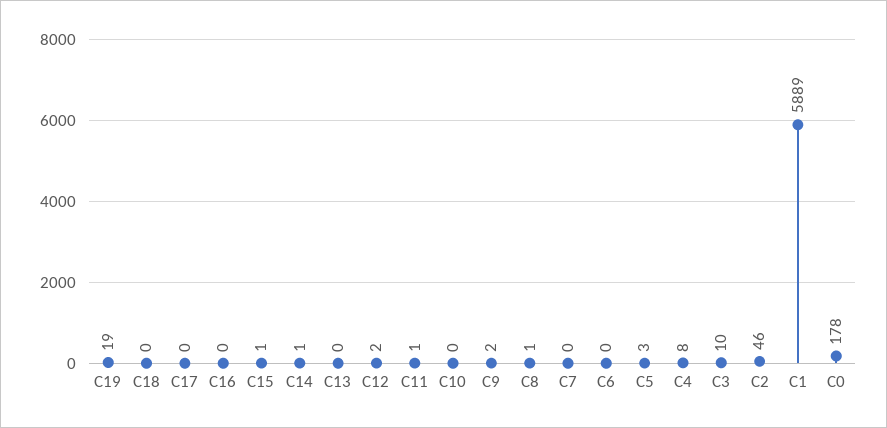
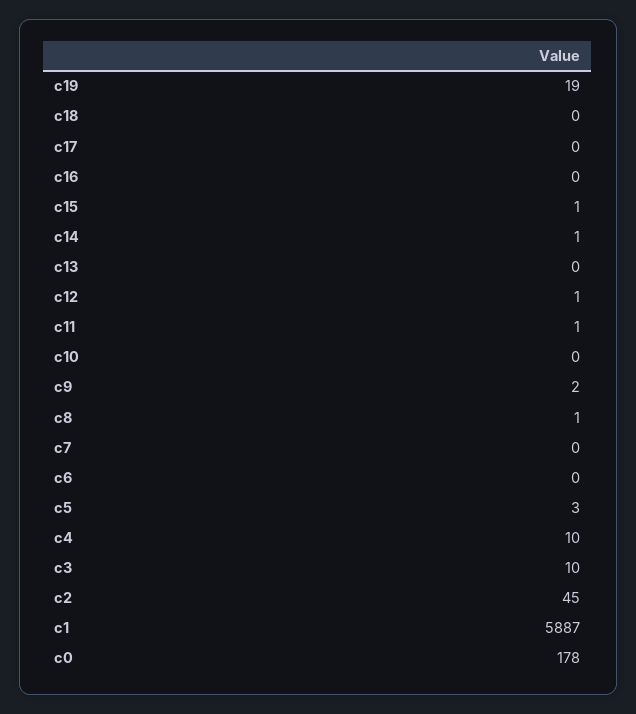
C12: 2 -> 1
C4: 8 -> 10
C2: 46 -> 45
C1: 5889 -> 5887

